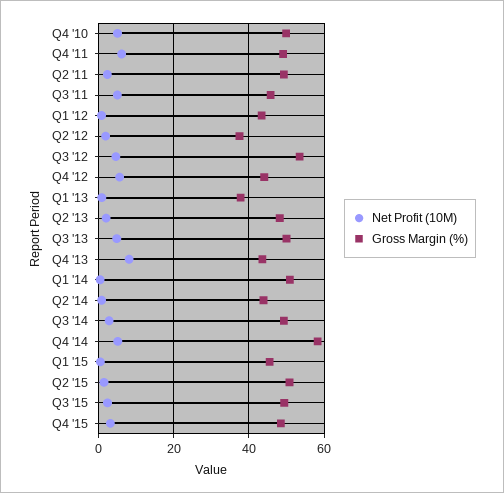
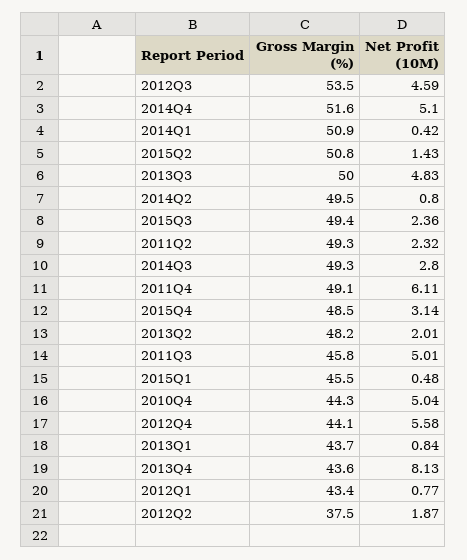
Gross Margin (%), Q4 '10: 50 -> 44.3
Gross Margin (%), Q1 '13: 38 -> 43.7
Gross Margin (%), Q2 '14: 44 -> 49.5
Gross Margin (%), Q4 '14: 58 -> 51.6

